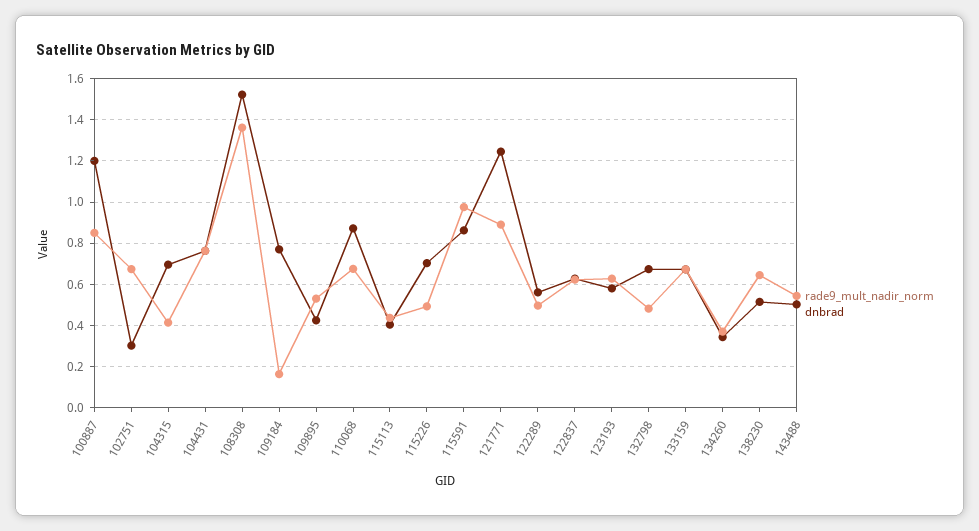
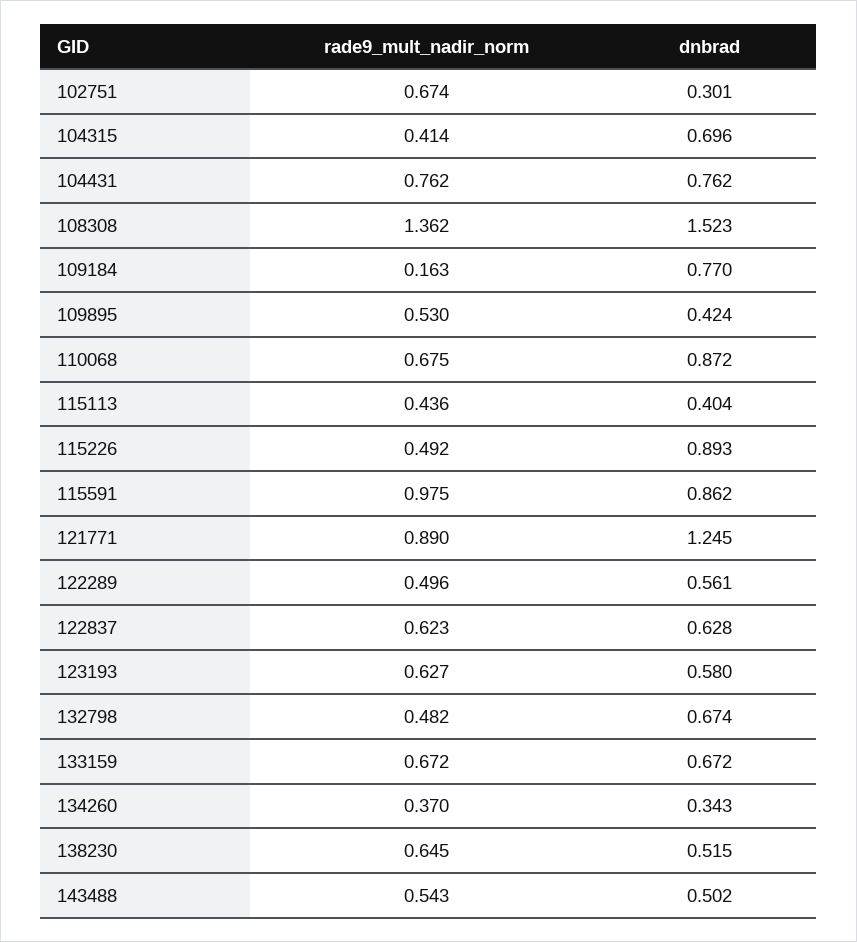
rade9_mult_nadir_norm, 100887: 0.85 -> none
dnbrad, 100887: 1.2 -> none
dnbrad, 115226: 0.7 -> 0.893

